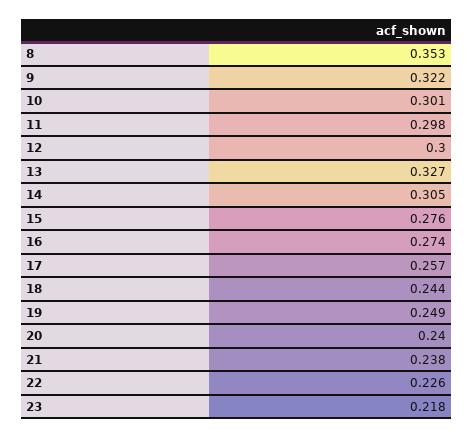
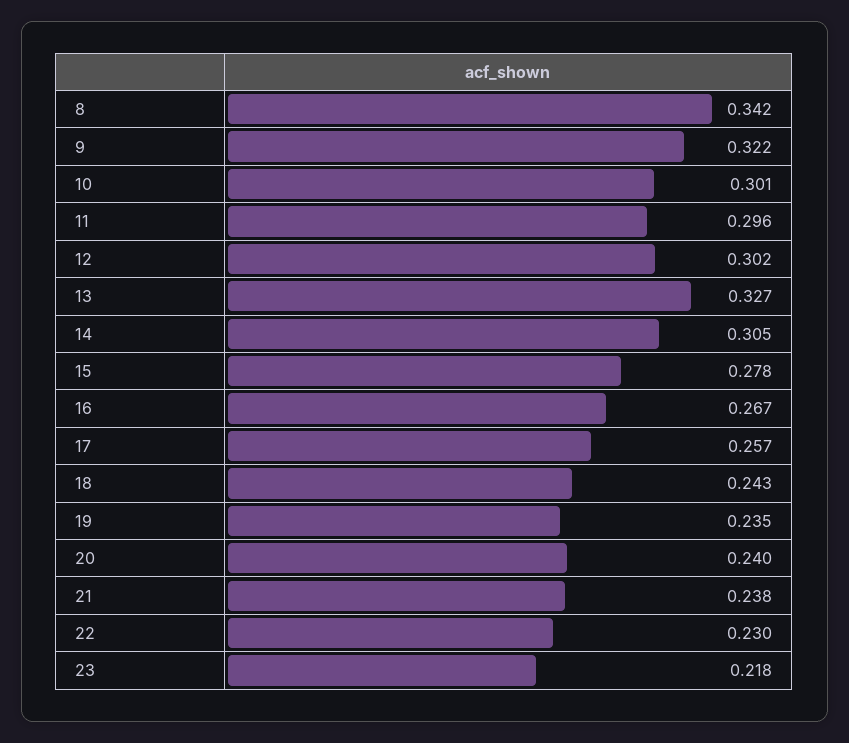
8: 0.353 -> 0.342
11: 0.298 -> 0.296
12: 0.3 -> 0.302
15: 0.276 -> 0.278
16: 0.274 -> 0.267
18: 0.244 -> 0.243
19: 0.249 -> 0.235
22: 0.226 -> 0.23

